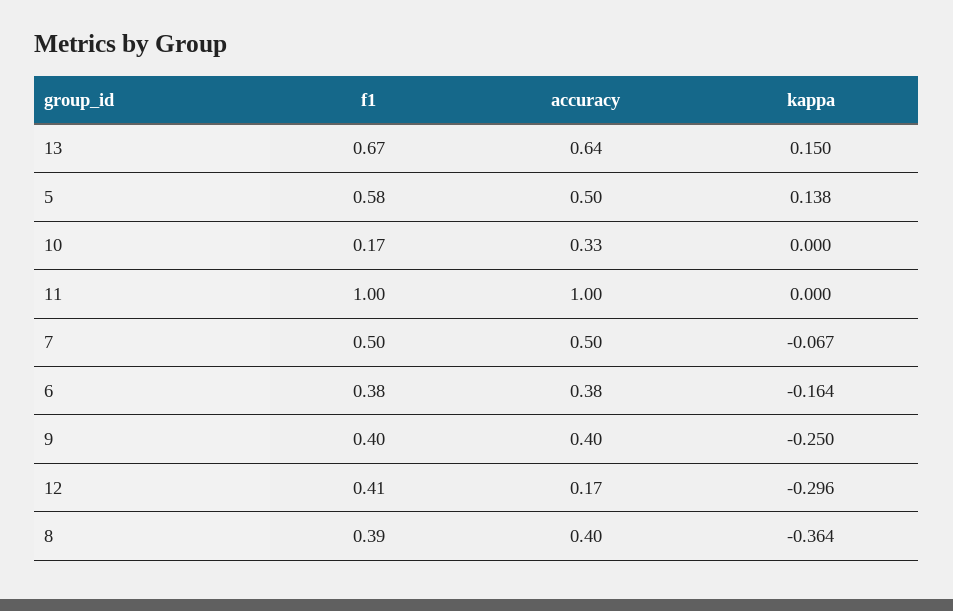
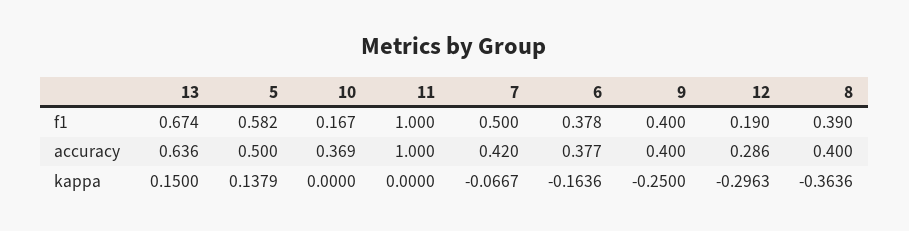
accuracy, 10: 0.33 -> 0.369
accuracy, 7: 0.5 -> 0.42
f1, 12: 0.41 -> 0.19
accuracy, 12: 0.17 -> 0.286

